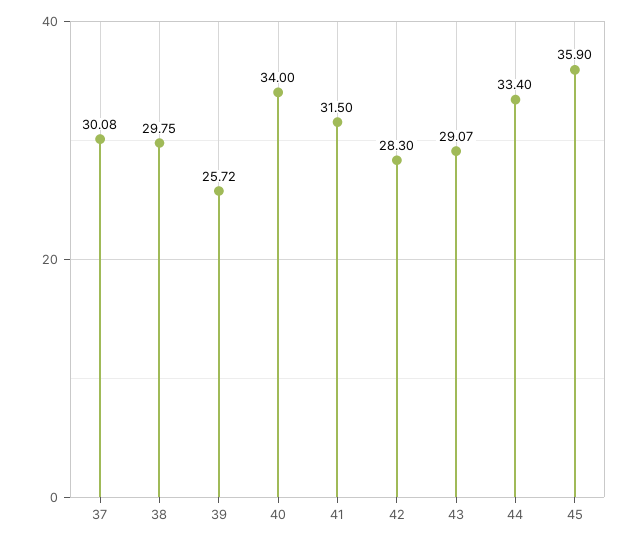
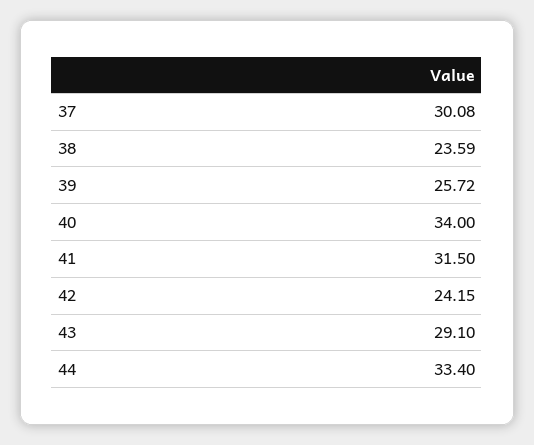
38: 29.75 -> 23.59
42: 28.3 -> 24.15
43: 29.07 -> 29.1
45: 35.9 -> none

